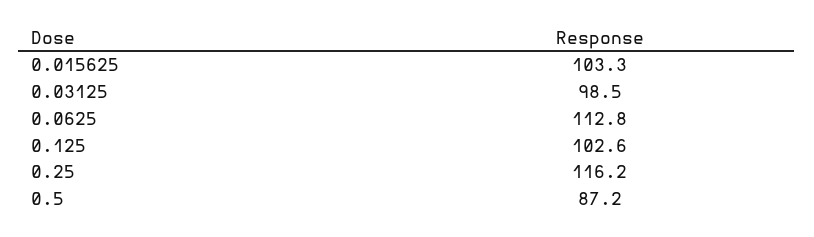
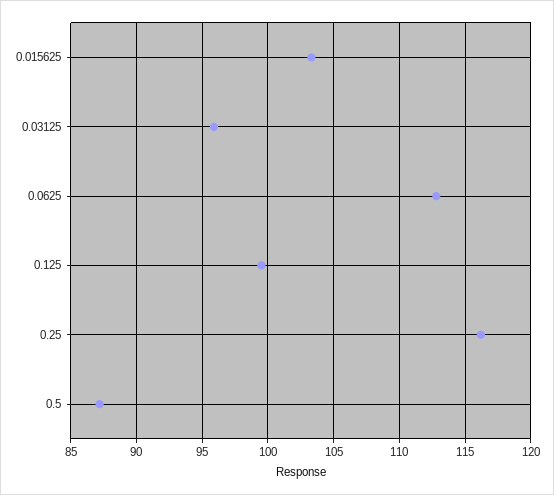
0.03125: 98.5 -> 96
0.125: 102.6 -> 99.5

